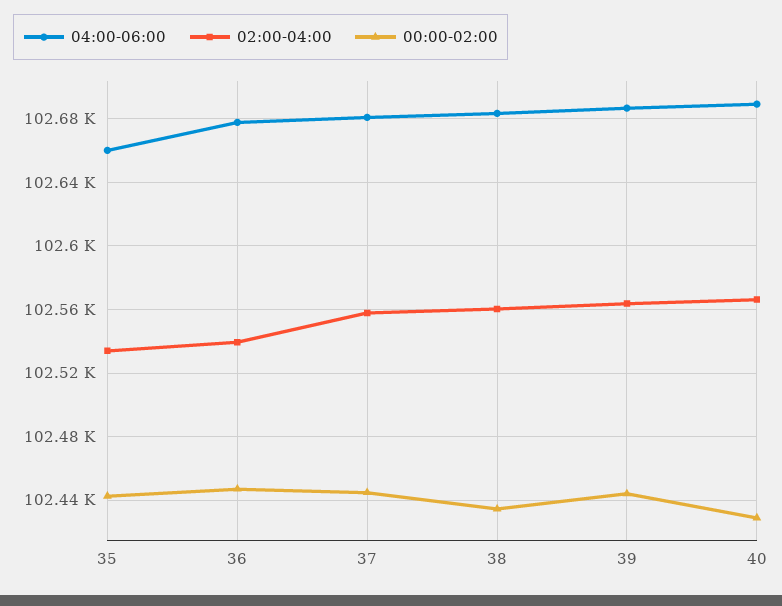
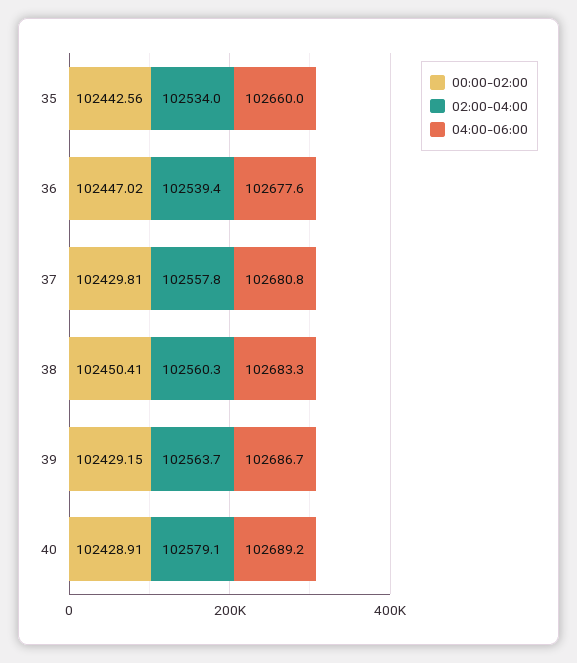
00:00-02:00, 37: 102445 -> 102429.81
00:00-02:00, 38: 102435 -> 102450.41
00:00-02:00, 39: 102445 -> 102429.15
02:00-04:00, 40: 102565 -> 102579.1

